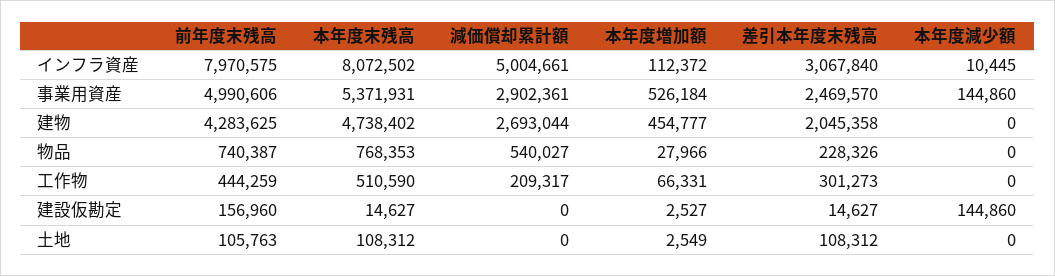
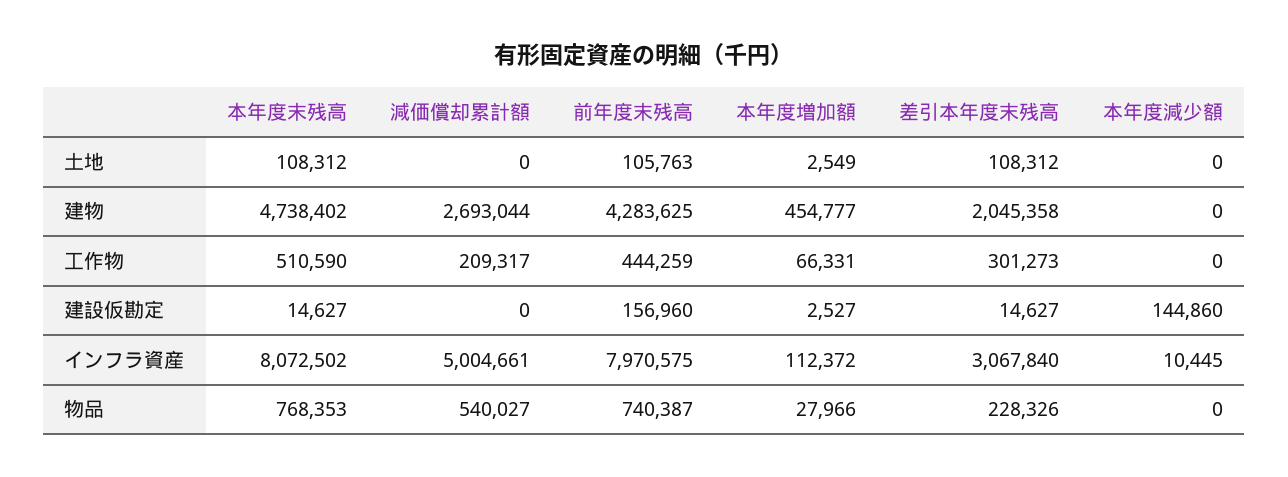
前年度末残高, 事業用資産: 4990606 -> none
本年度末残高, 事業用資産: 5371931 -> none
減価償却累計額, 事業用資産: 2902361 -> none
本年度増加額, 事業用資産: 526184 -> none
差引本年度末残高, 事業用資産: 2469570 -> none
本年度減少額, 事業用資産: 144860 -> none

